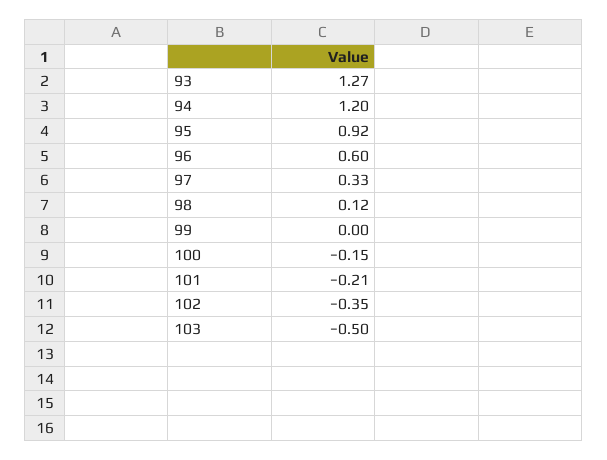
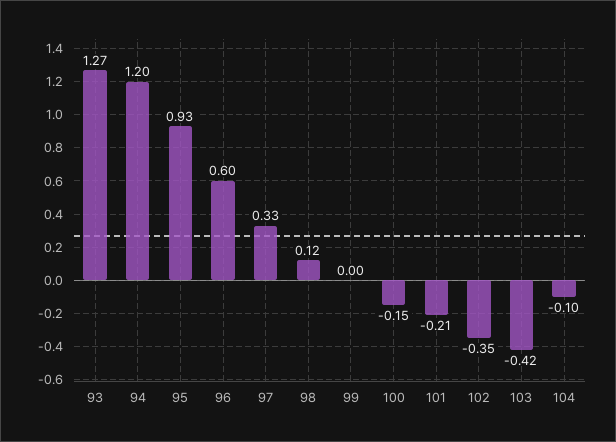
95: 0.92 -> 0.93
103: -0.5 -> -0.42
104: none -> -0.1

